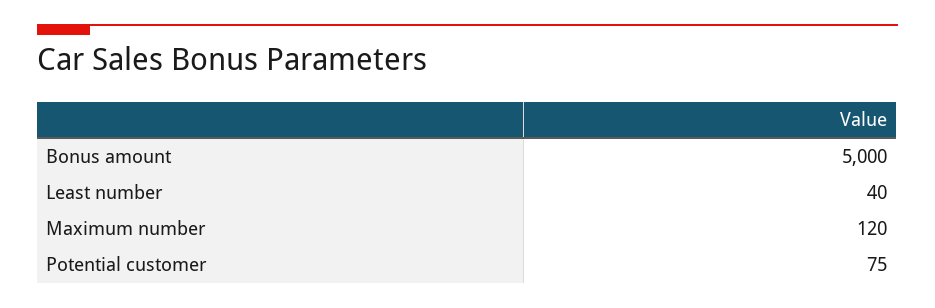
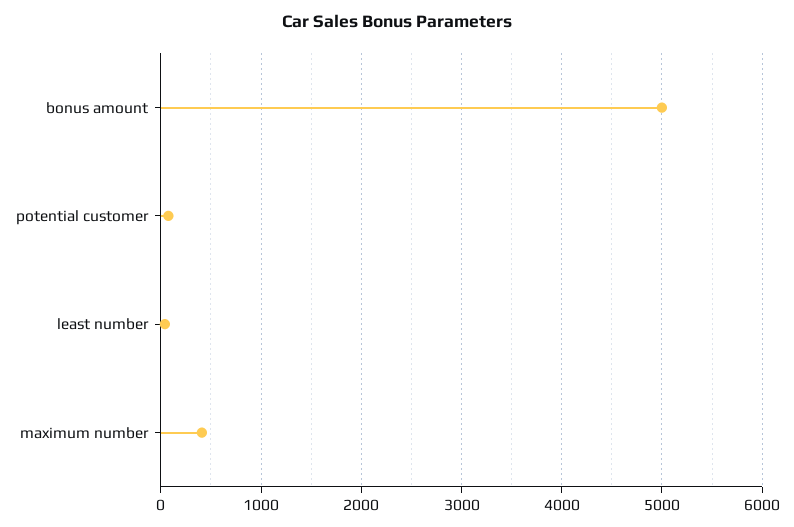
Maximum number: 120 -> 400

